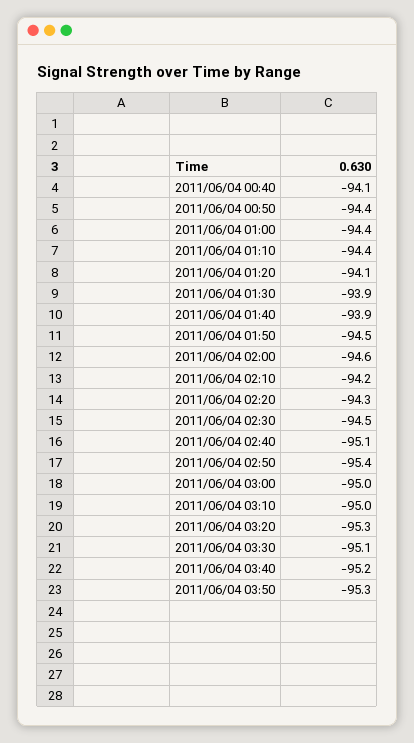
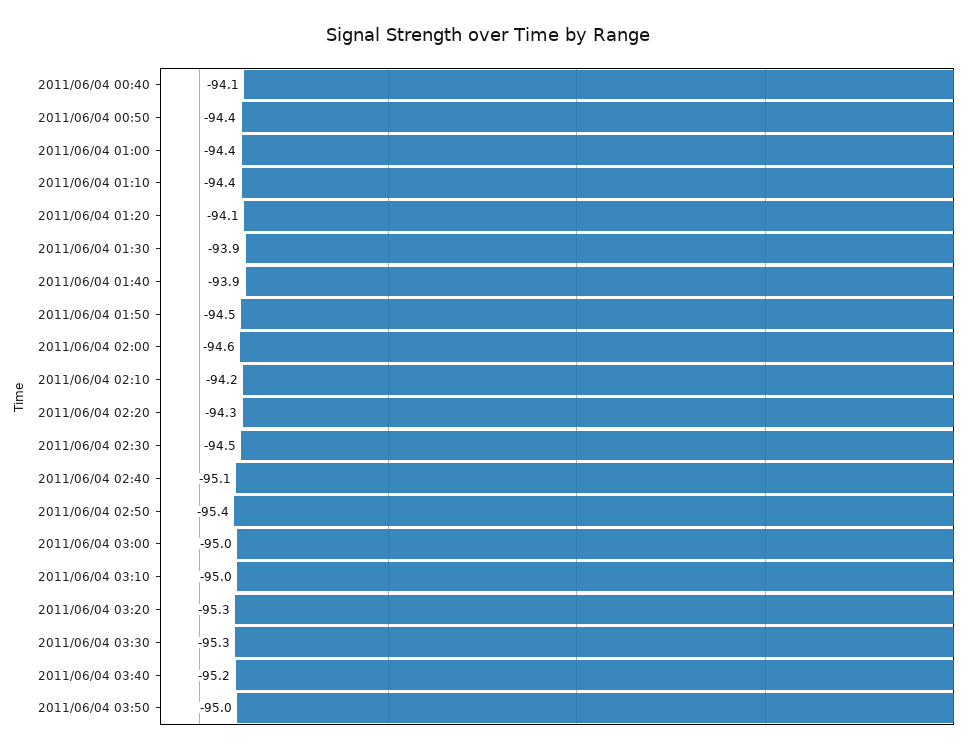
2011/06/04 03:30: -95.1 -> -95.3
2011/06/04 03:50: -95.3 -> -95

